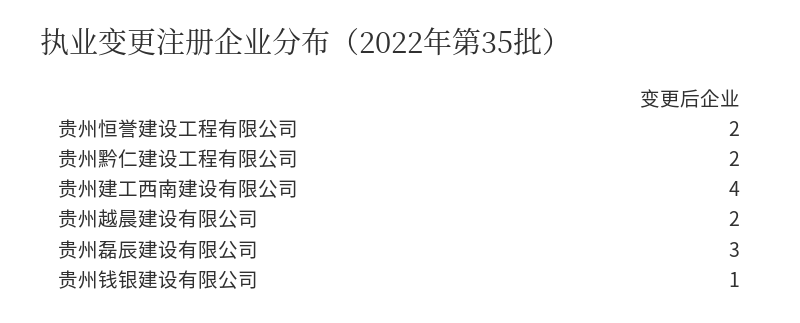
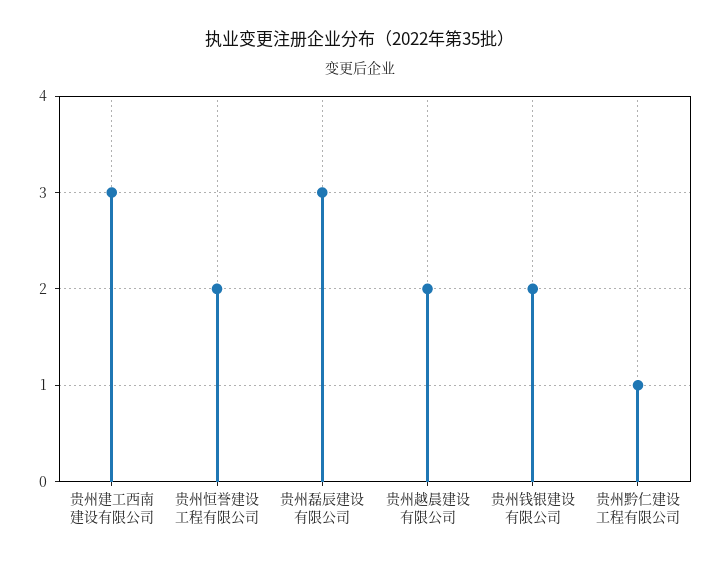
贵州黔仁建设工程有限公司: 2 -> 1
贵州建工西南建设有限公司: 4 -> 3
贵州钱银建设有限公司: 1 -> 2

